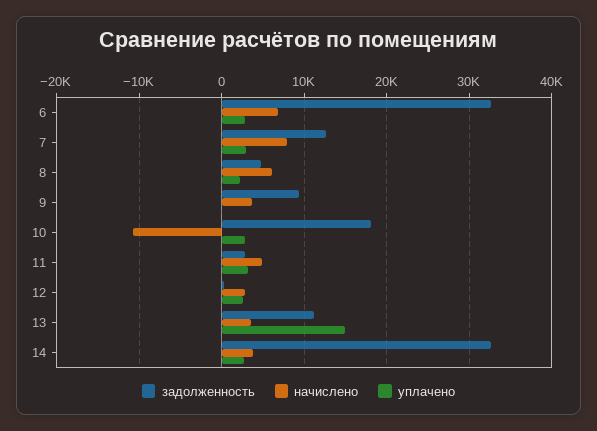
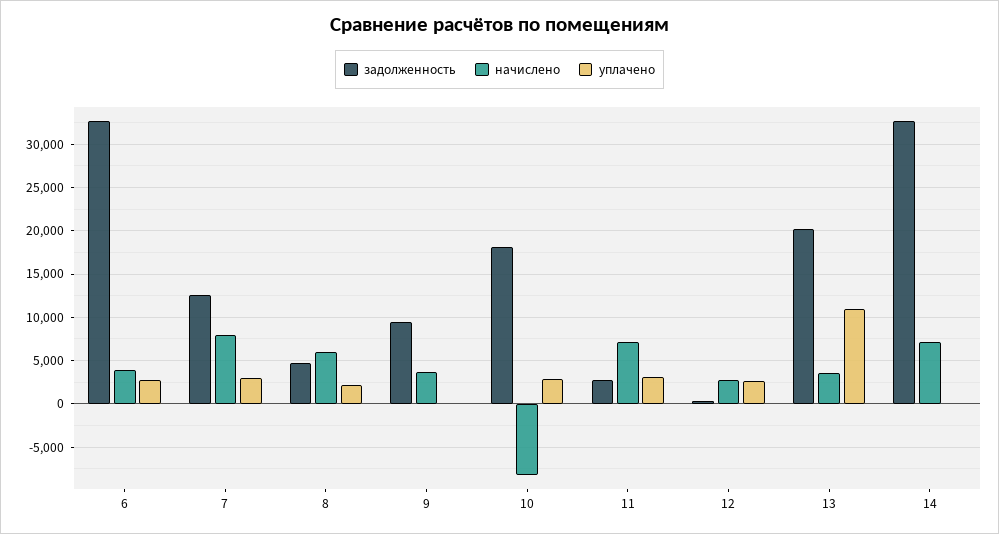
начислено, 6: 7000 -> 4000
начислено, 10: -11000 -> -8000
начислено, 11: 5000 -> 7000
задолженность, 13: 11000 -> 20000
уплачено, 13: 15000 -> 11000
начислено, 14: 4000 -> 7000
уплачено, 14: 3000 -> 0

